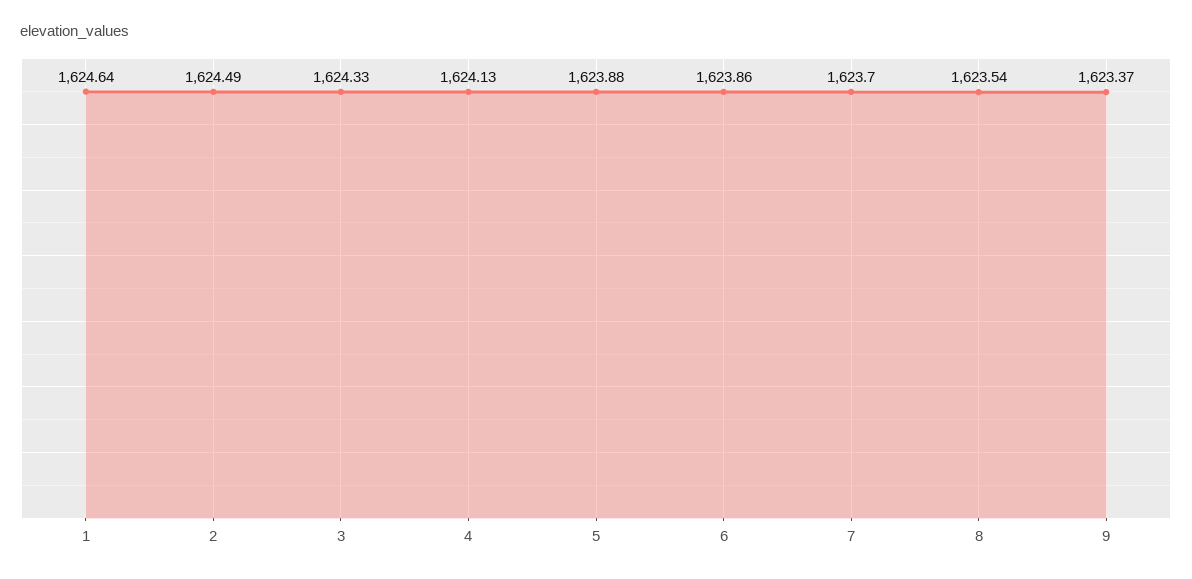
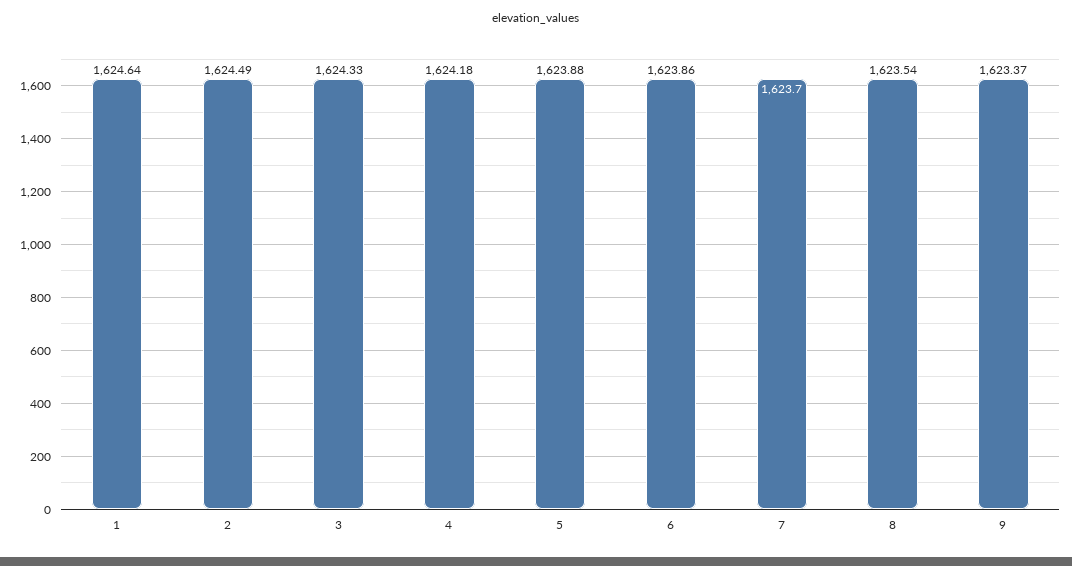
4: 1624.13 -> 1624.18

